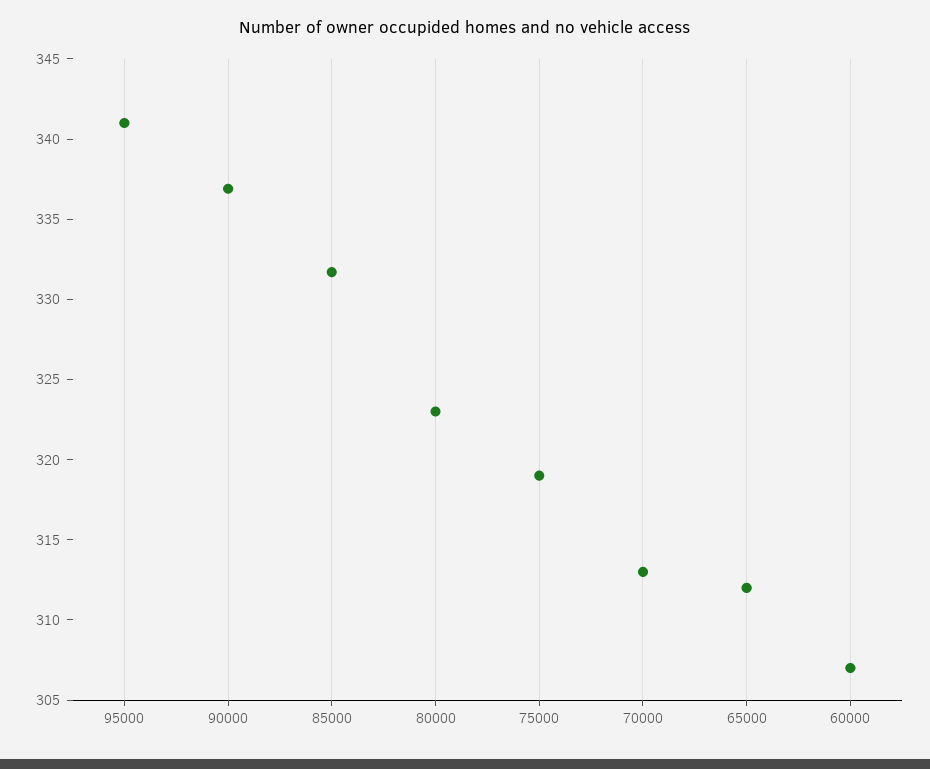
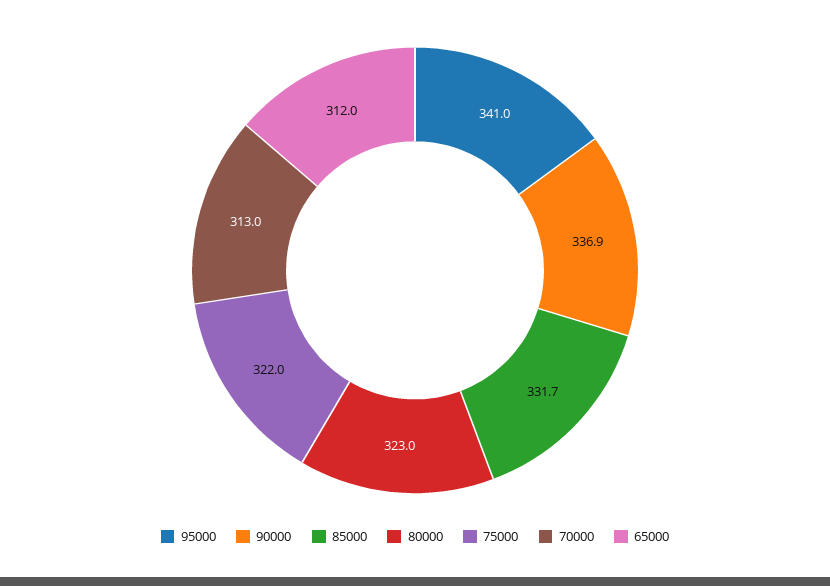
75000: 319 -> 322
60000: 307 -> none

